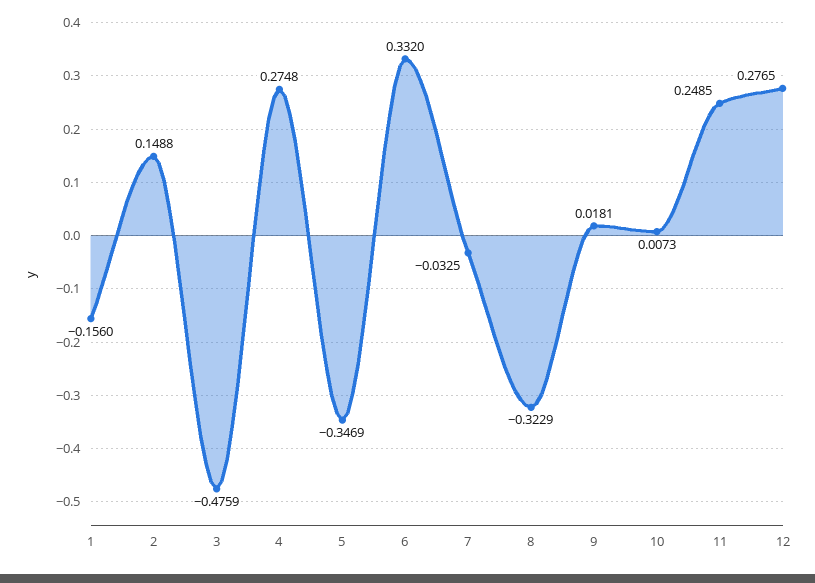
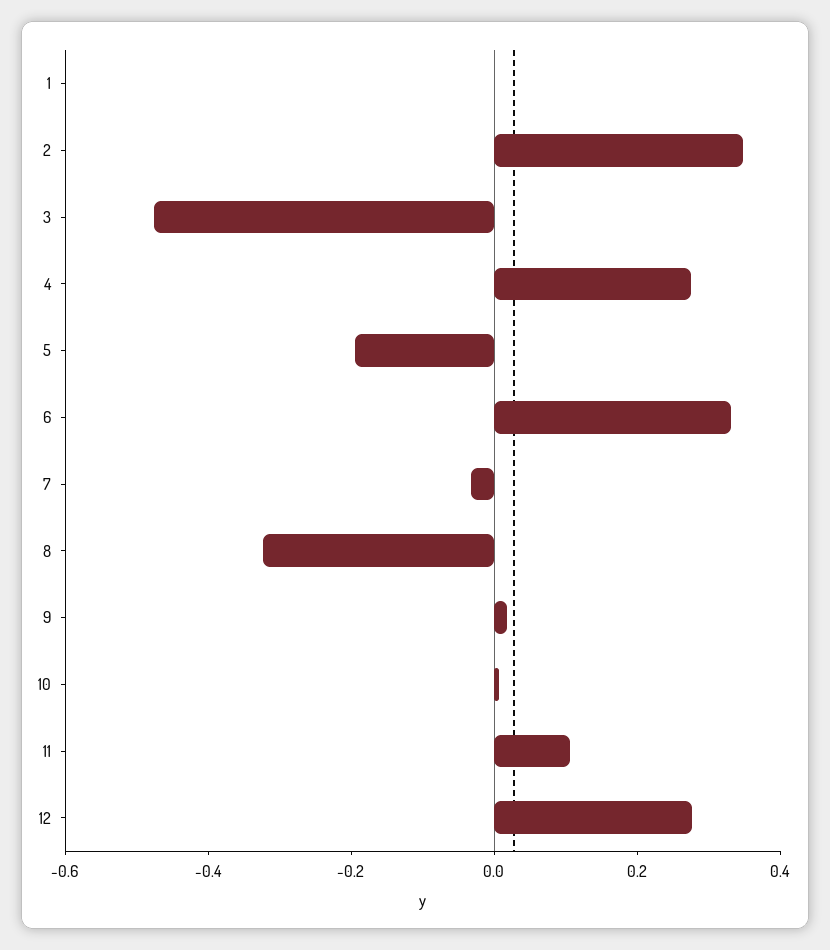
1: -0.156 -> 0
2: 0.1488 -> 0.35
5: -0.3469 -> -0.2
11: 0.2485 -> 0.1

